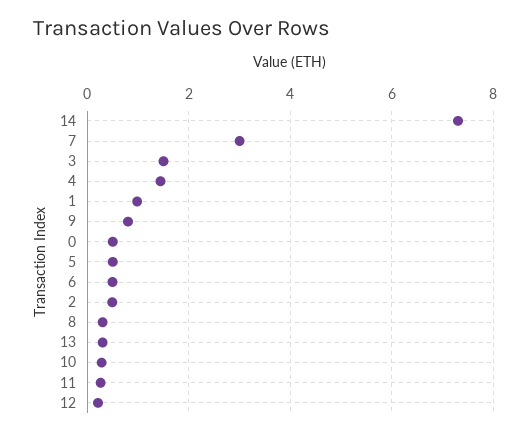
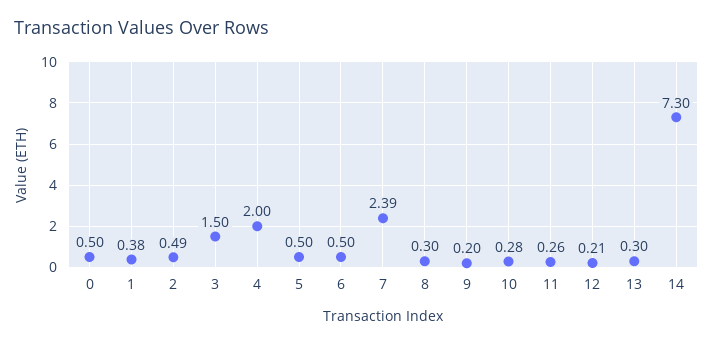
7: 3 -> 2.39
4: 1.4 -> 2
1: 1 -> 0.38
9: 0.8 -> 0.2

